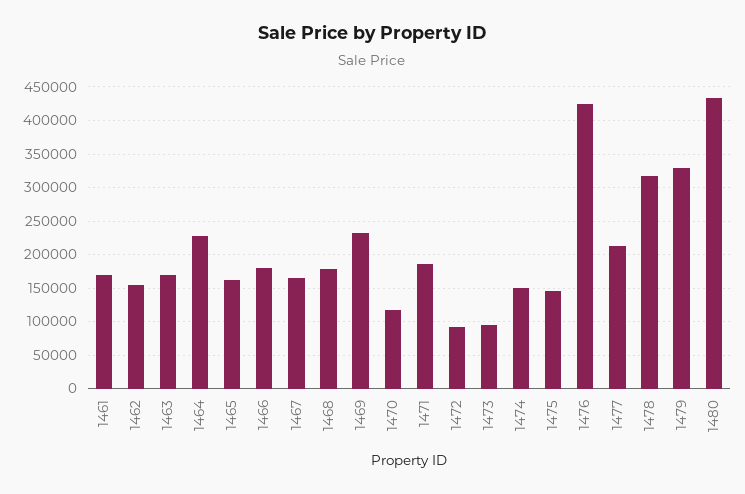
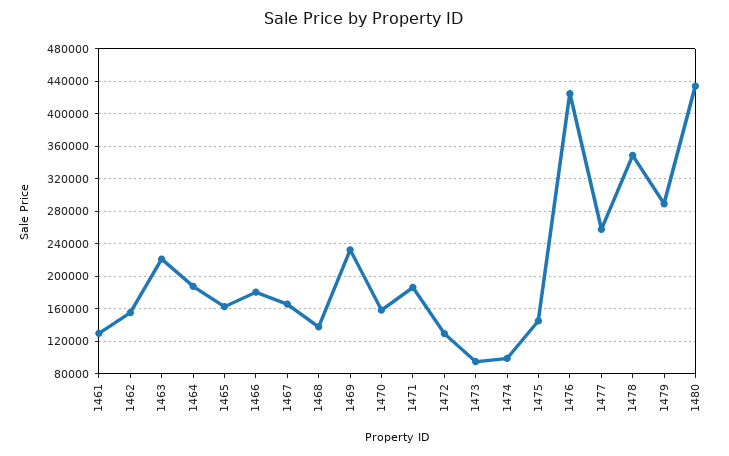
1461: 170000 -> 130000
1463: 170000 -> 220000
1464: 230000 -> 190000
1468: 180000 -> 140000
1470: 120000 -> 160000
1472: 90000 -> 130000
1474: 150000 -> 100000
1477: 210000 -> 260000
1478: 320000 -> 350000
1479: 330000 -> 290000

